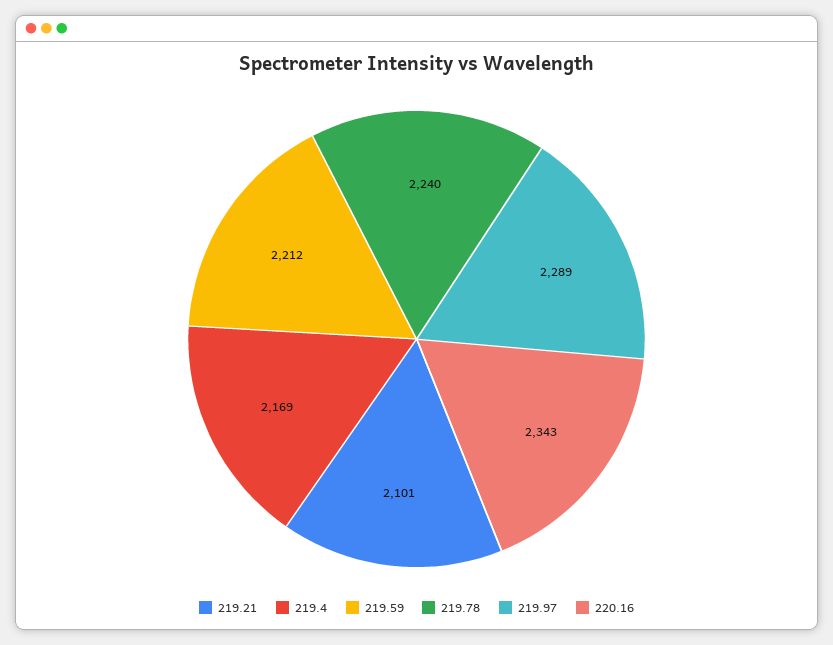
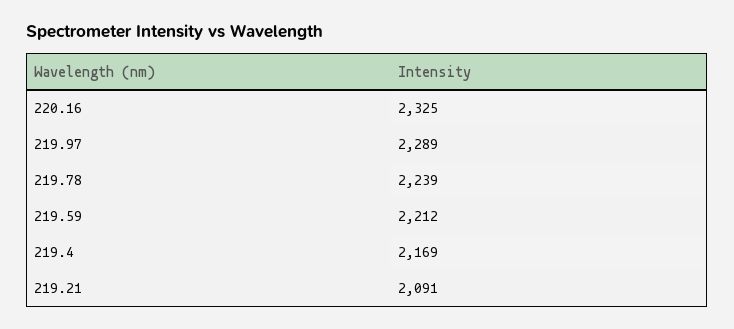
219.21: 2101 -> 2091
219.78: 2240 -> 2239
220.16: 2343 -> 2325

